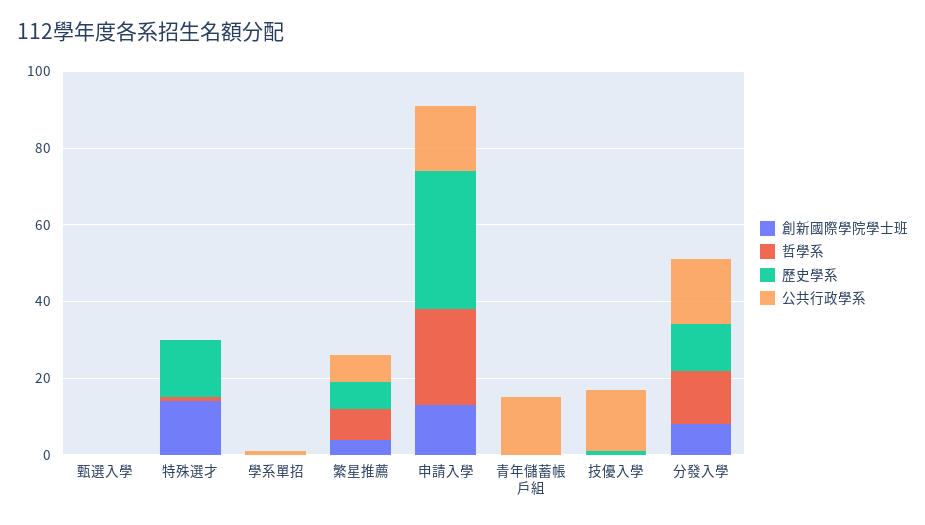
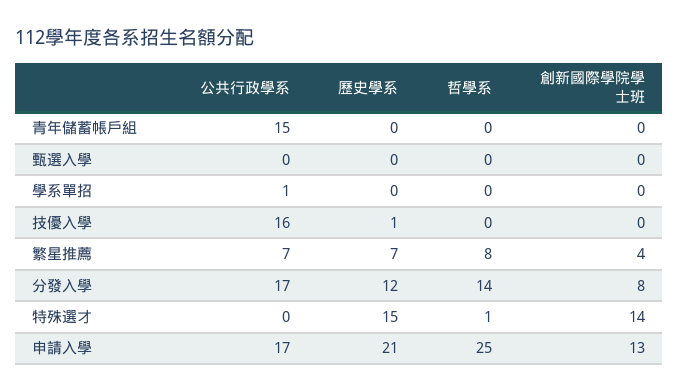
歷史學系, 申請入學: 35 -> 21

